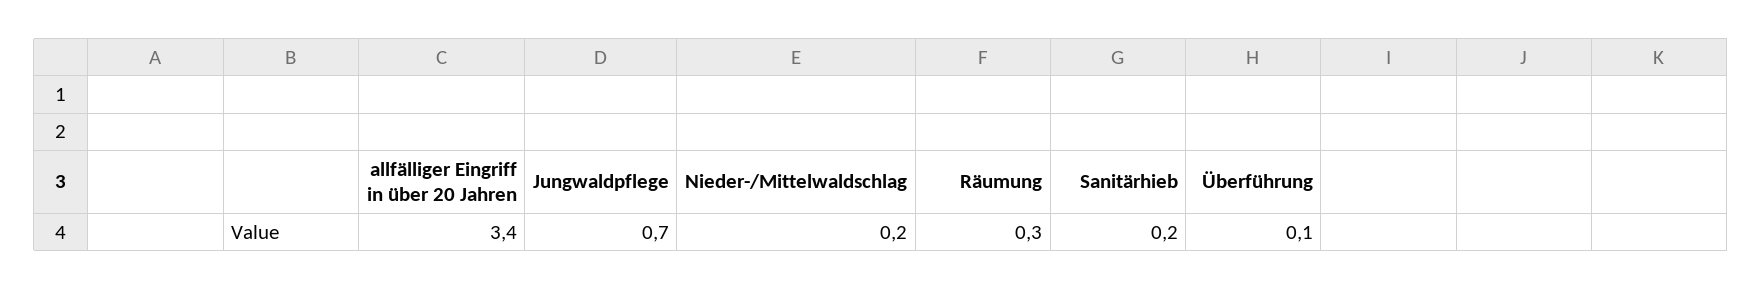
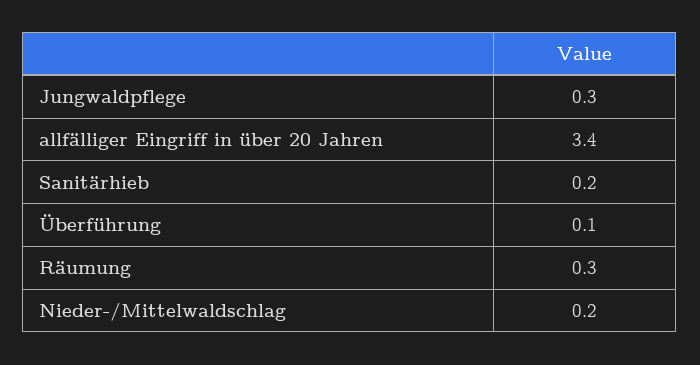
Jungwaldpflege: 0.7 -> 0.3

